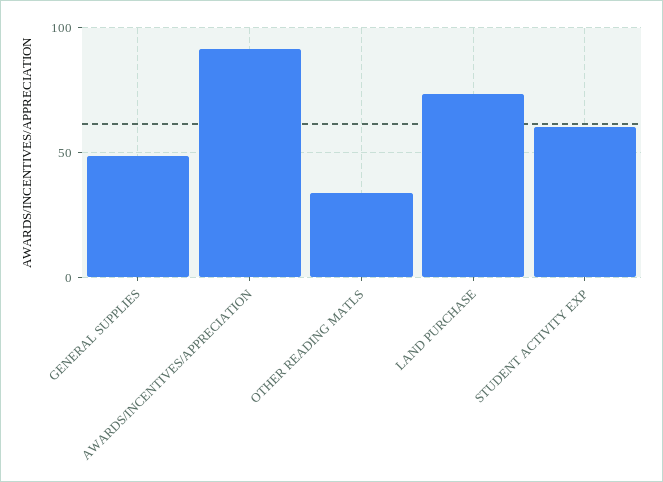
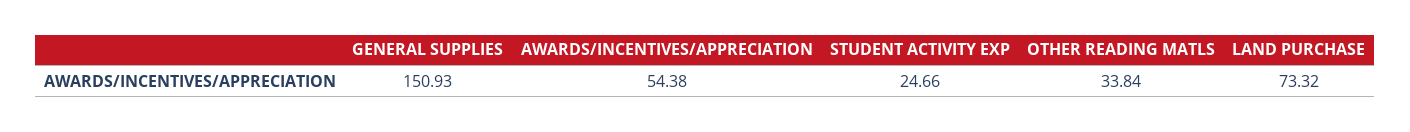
GENERAL SUPPLIES: 50 -> 150.93
AWARDS/INCENTIVES/APPRECIATION: 90 -> 54.38
STUDENT ACTIVITY EXP: 60 -> 24.66

